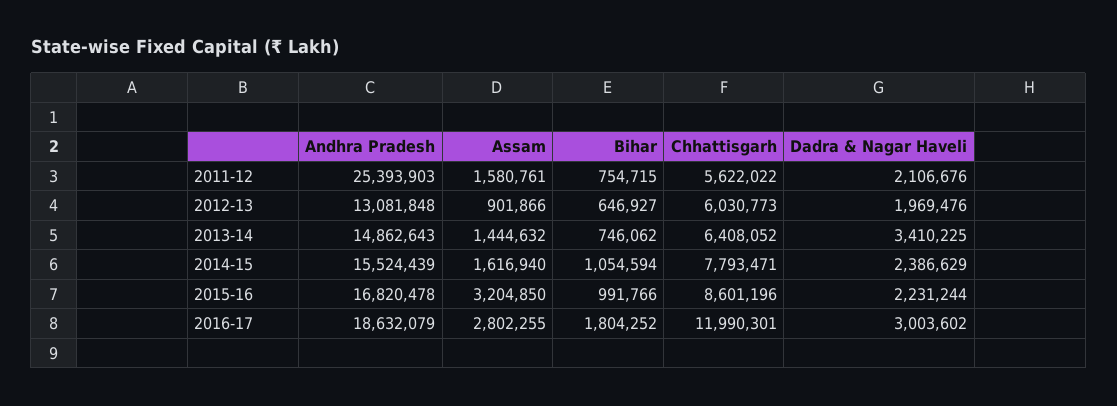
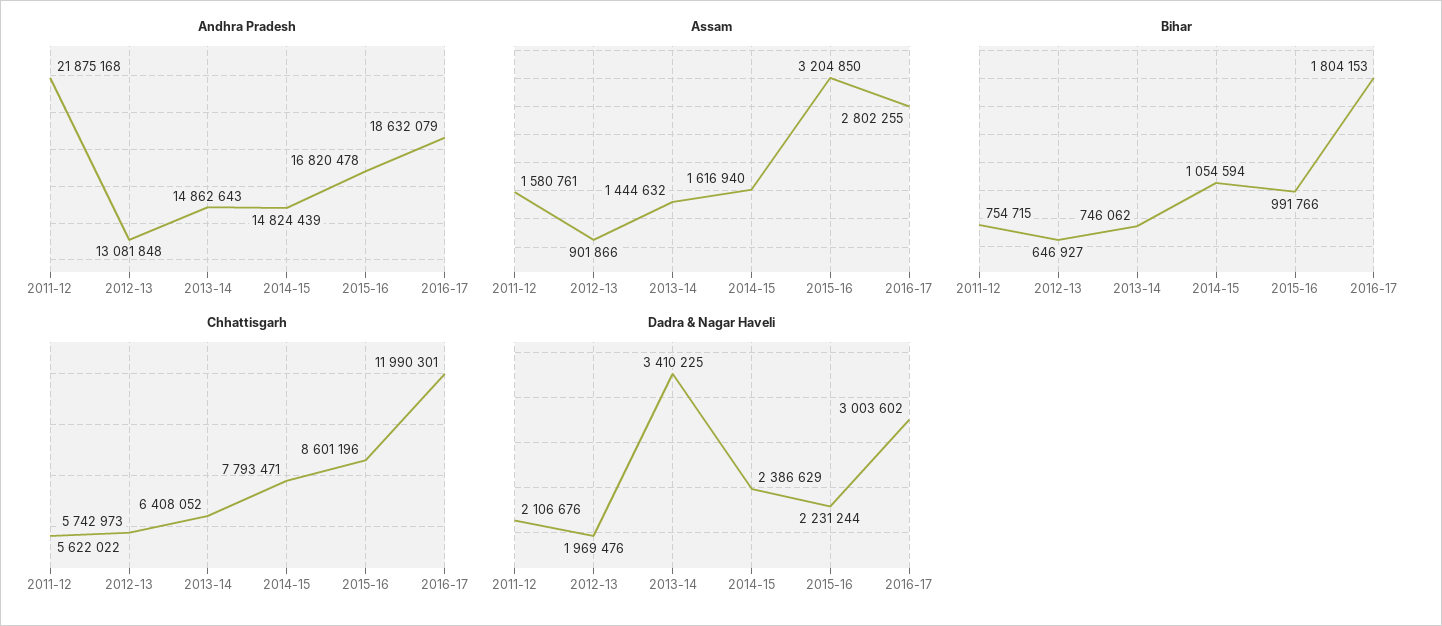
Andhra Pradesh, 2011-12: 25393903 -> 21875168
Chhattisgarh, 2012-13: 6030773 -> 5742973
Andhra Pradesh, 2014-15: 15524439 -> 14824439
Bihar, 2016-17: 1804252 -> 1804153

